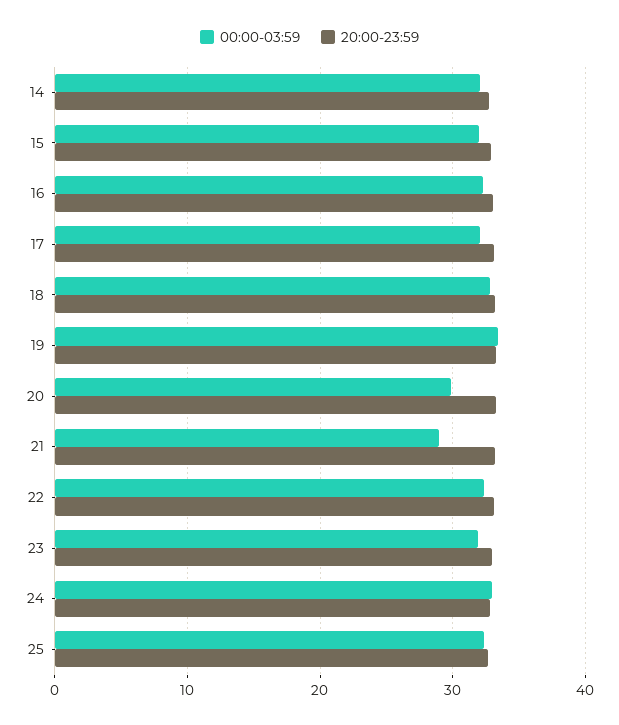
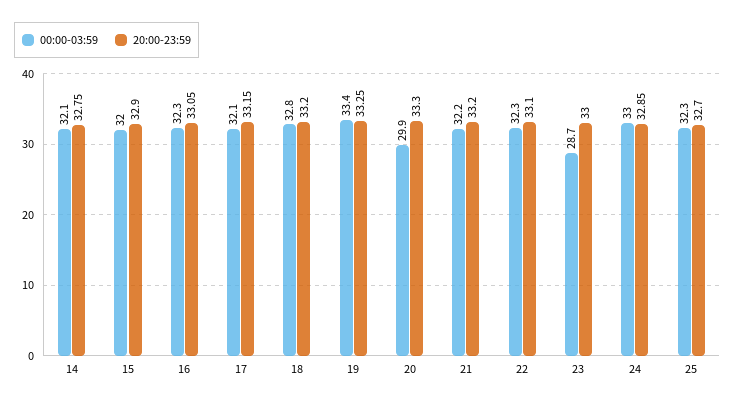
00:00-03:59, 21: 29 -> 32.2
00:00-03:59, 23: 32 -> 28.7

